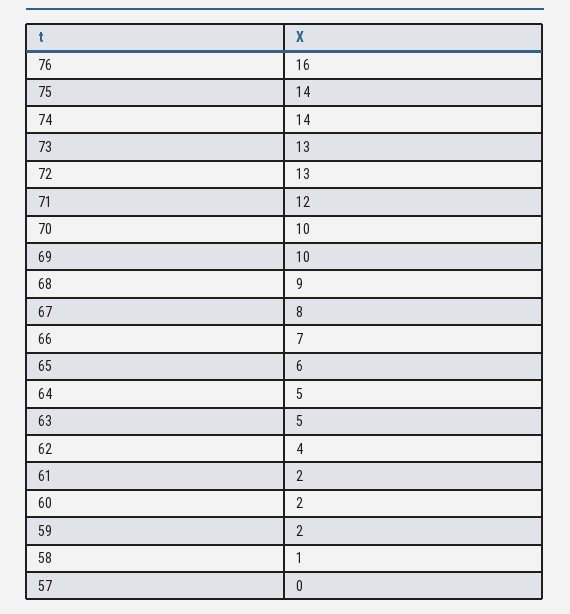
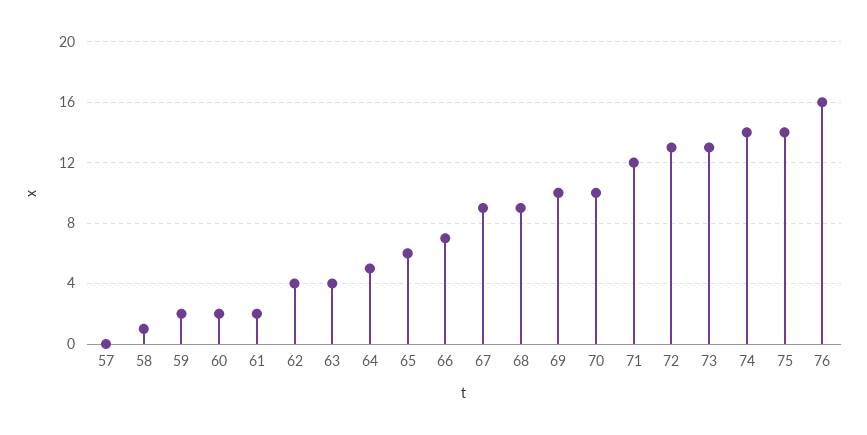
67: 8 -> 9
63: 5 -> 4

